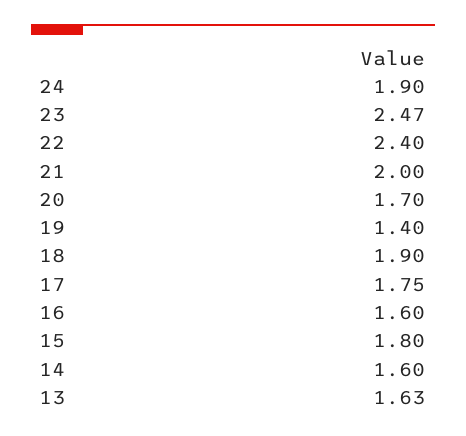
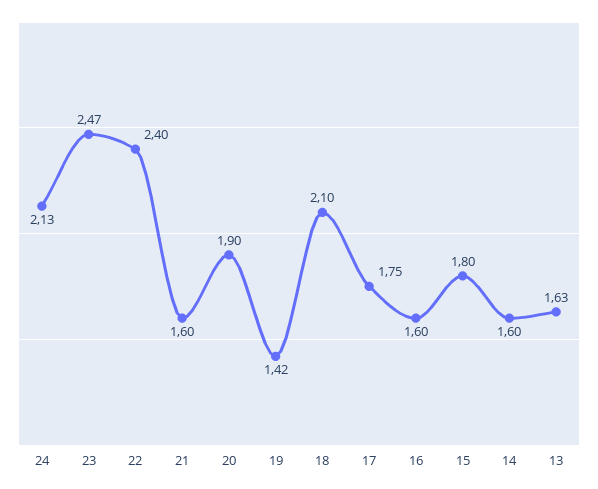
24: 1.9 -> 2.13
21: 2 -> 1.6
20: 1.7 -> 1.9
19: 1.4 -> 1.42
18: 1.9 -> 2.1

